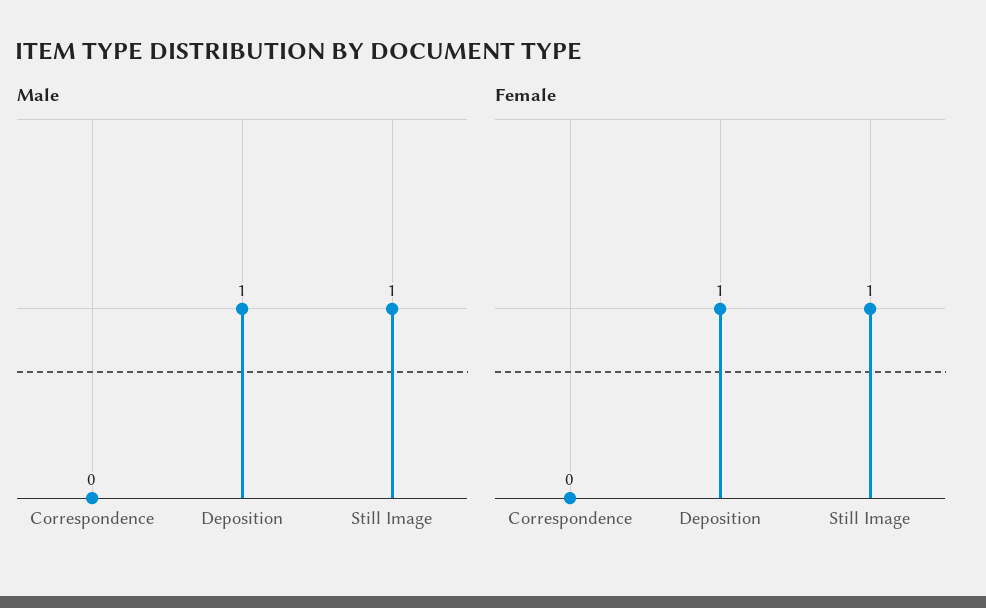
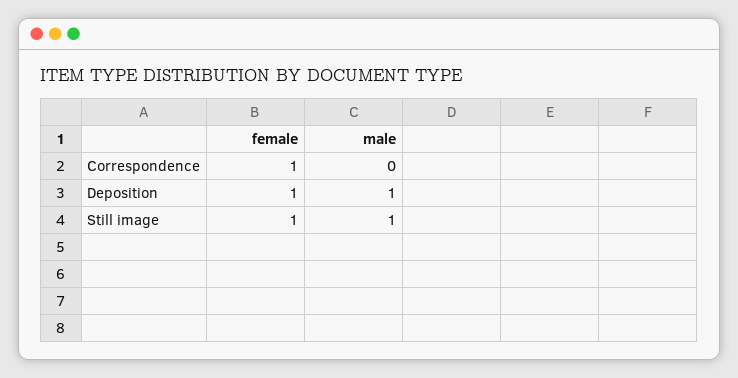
Female, Correspondence: 0 -> 1

